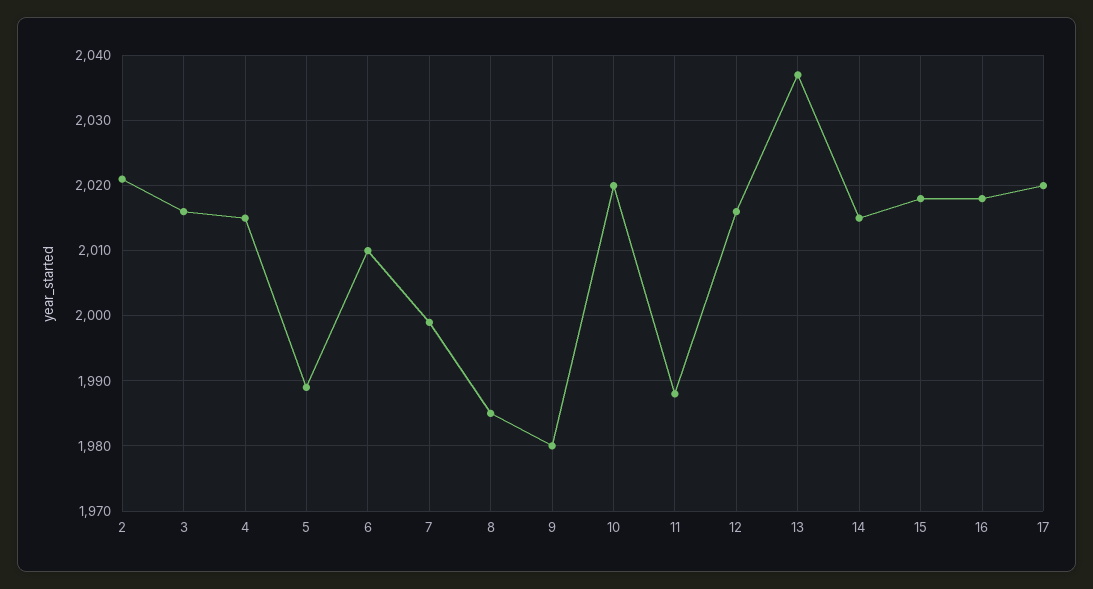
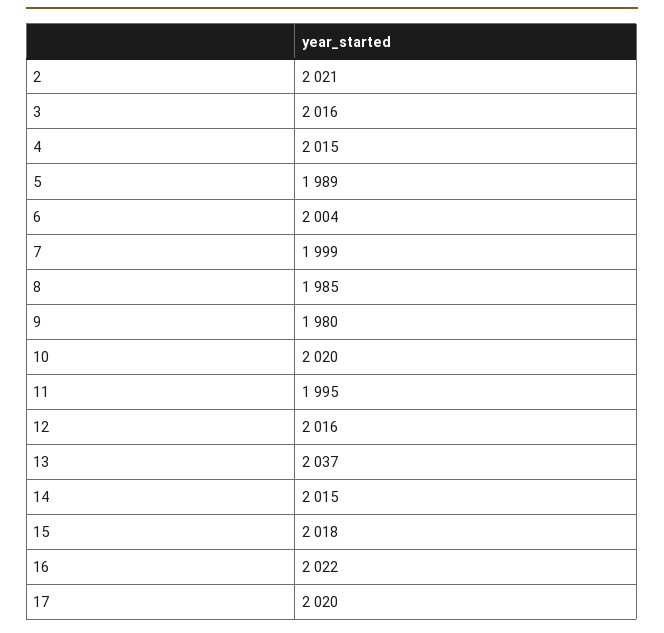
6: 2010 -> 2004
11: 1988 -> 1995
16: 2018 -> 2022

